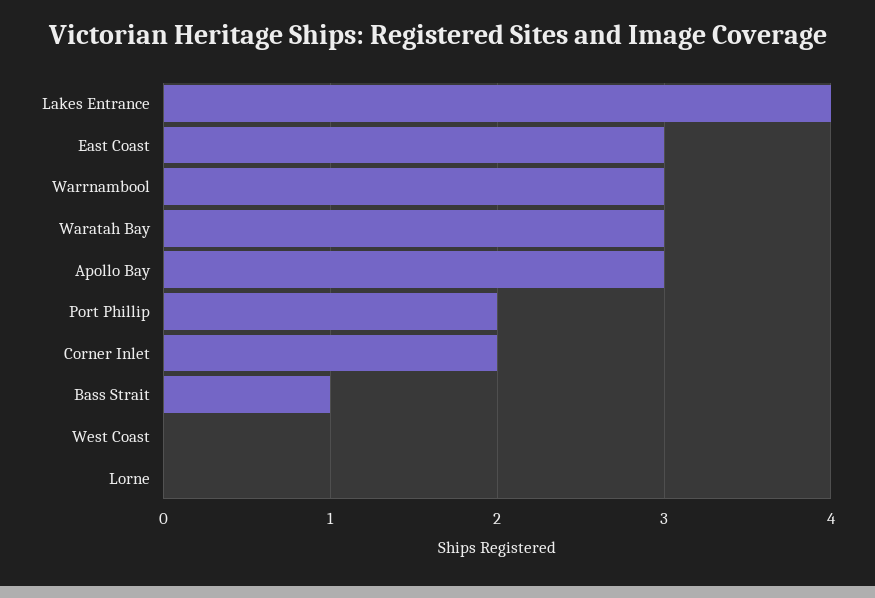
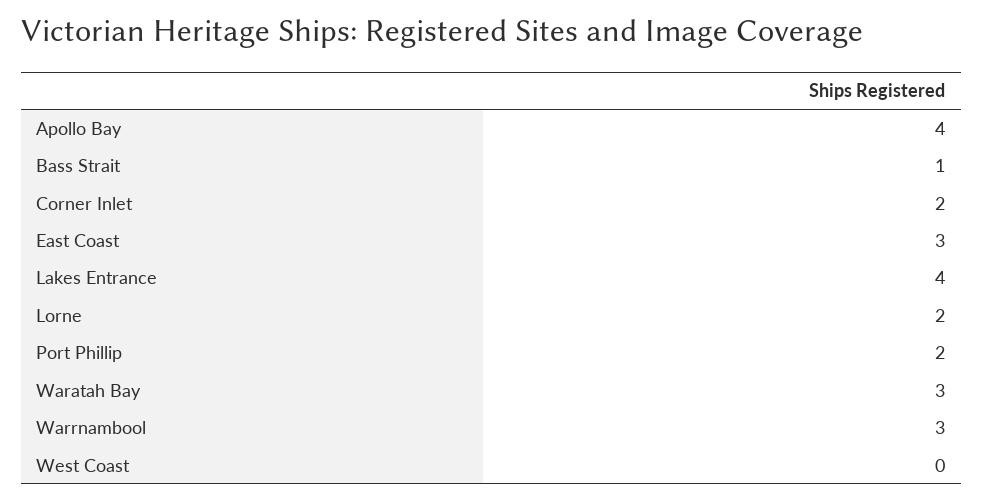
Apollo Bay: 3 -> 4
Lorne: 0 -> 2

